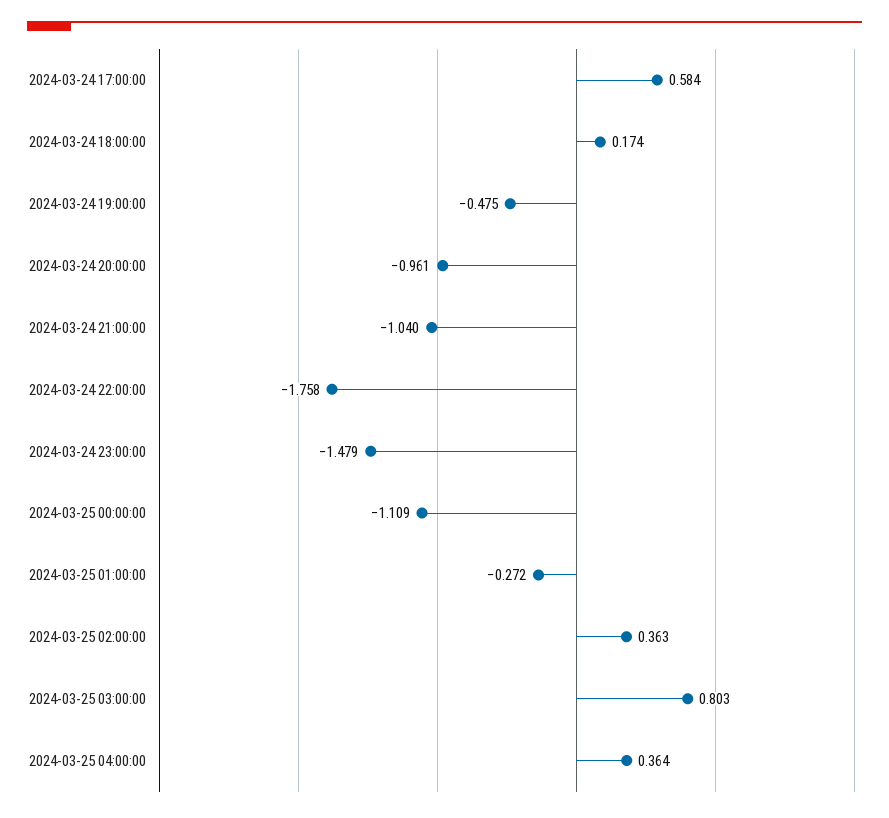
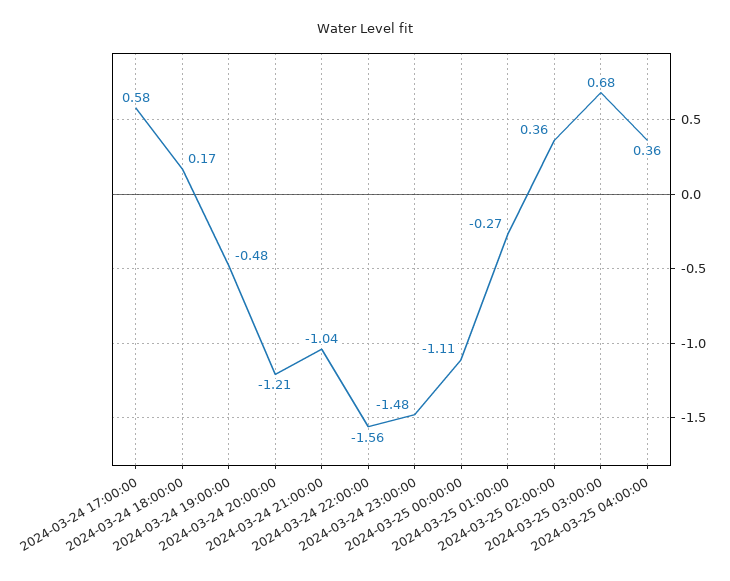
2024-03-24 20:00:00: -0.961 -> -1.21
2024-03-24 22:00:00: -1.758 -> -1.56
2024-03-25 03:00:00: 0.803 -> 0.68

